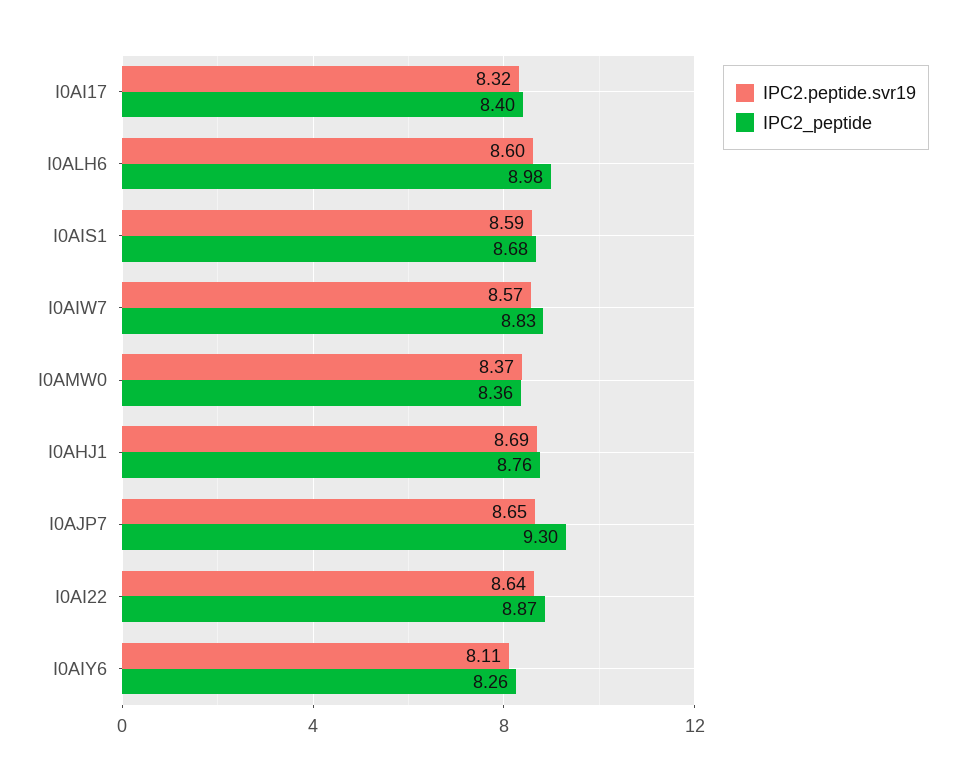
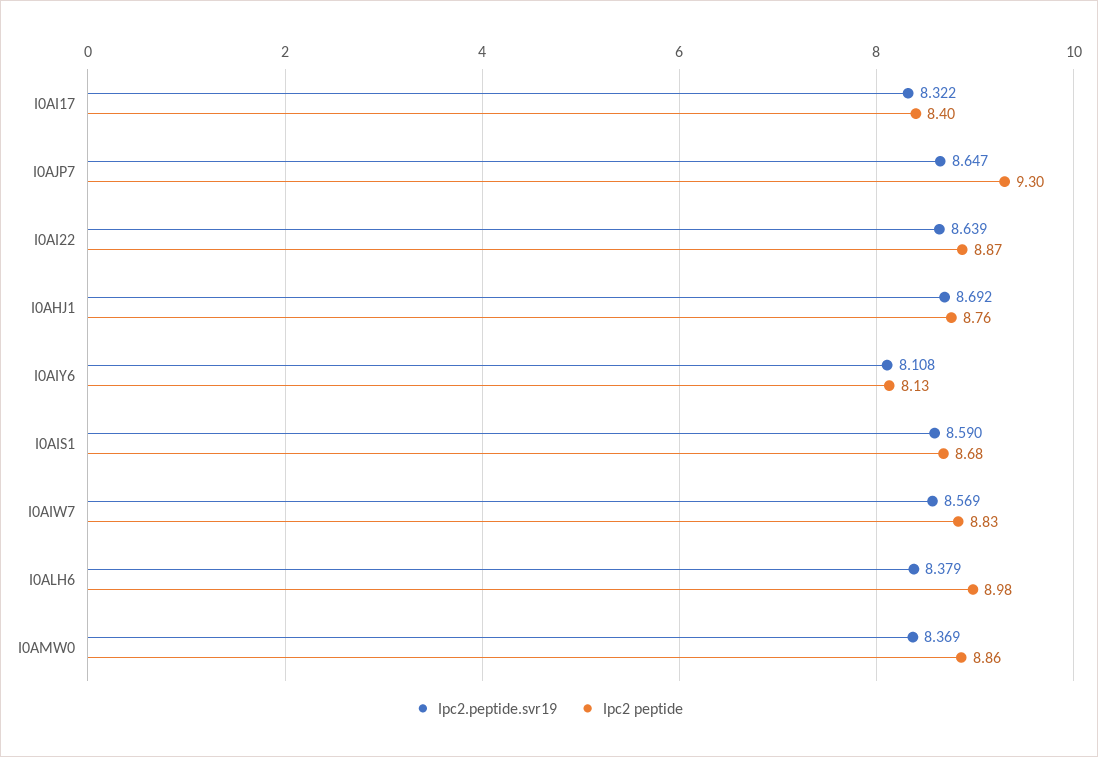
IPC2.peptide.svr19, I0ALH6: 8.6 -> 8.379
IPC2_peptide, I0AMW0: 8.36 -> 8.86
IPC2_peptide, I0AIY6: 8.26 -> 8.13

